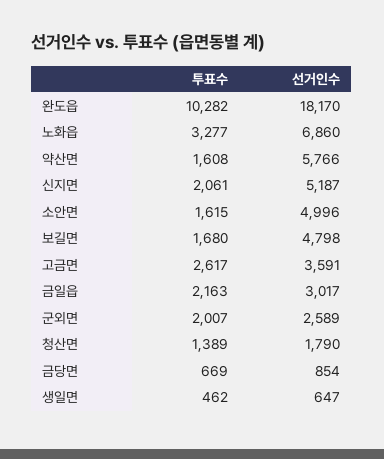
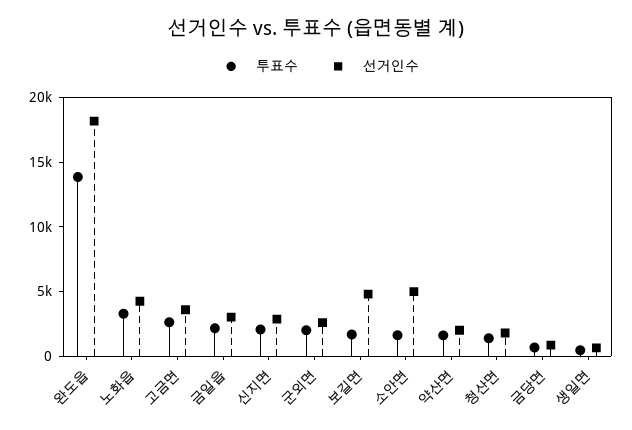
투표수, 완도읍: 10282 -> 14000
선거인수, 노화읍: 6860 -> 4000
선거인수, 약산면: 5766 -> 2000
선거인수, 신지면: 5187 -> 3000

